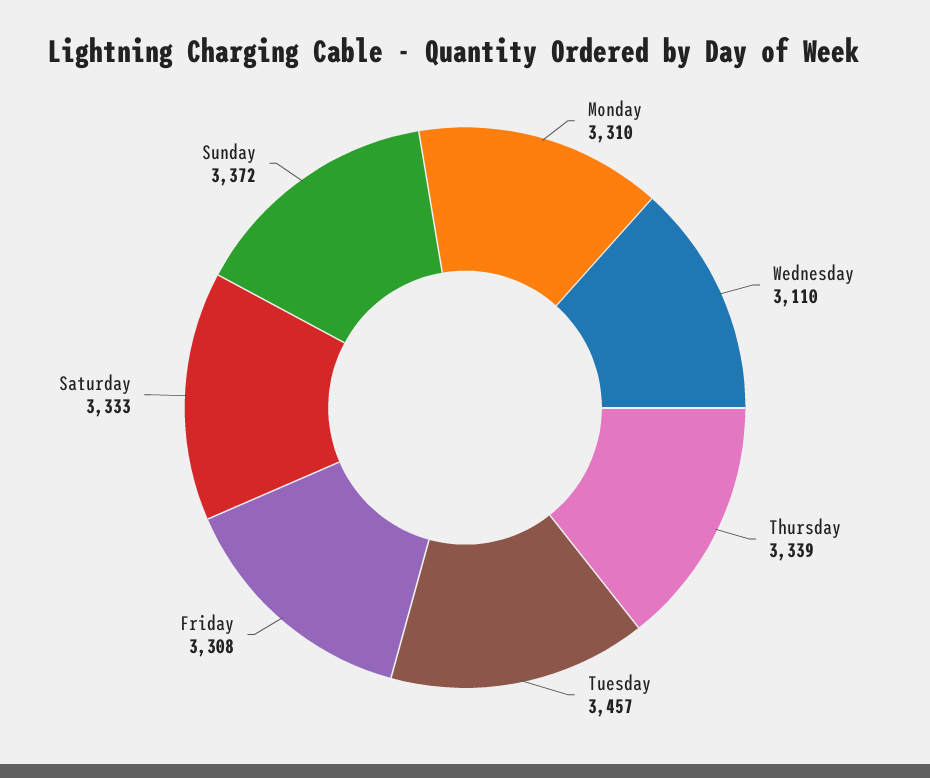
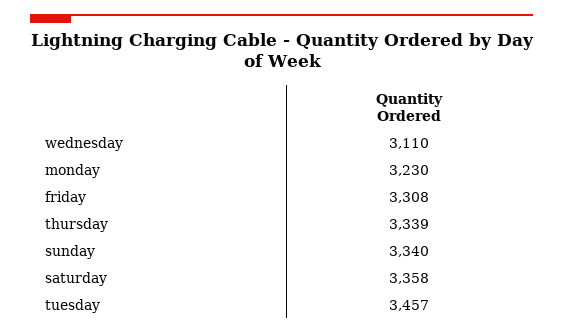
Monday: 3310 -> 3230
Saturday: 3333 -> 3358
Sunday: 3372 -> 3340

